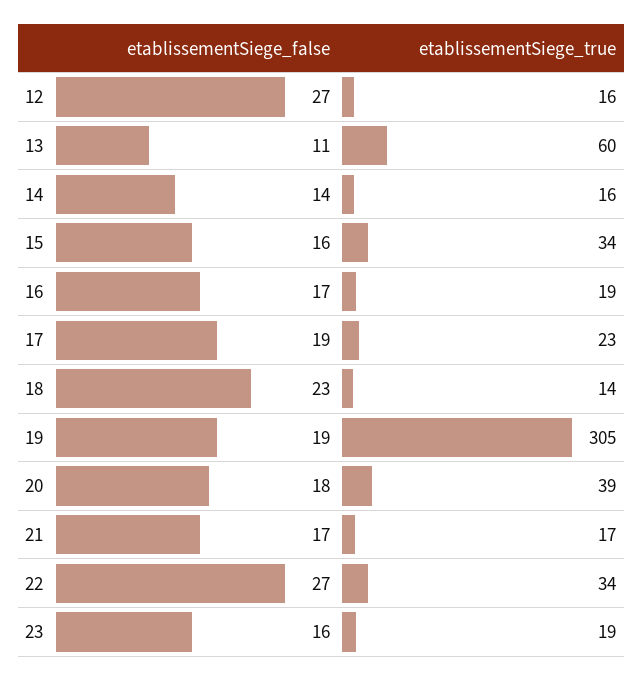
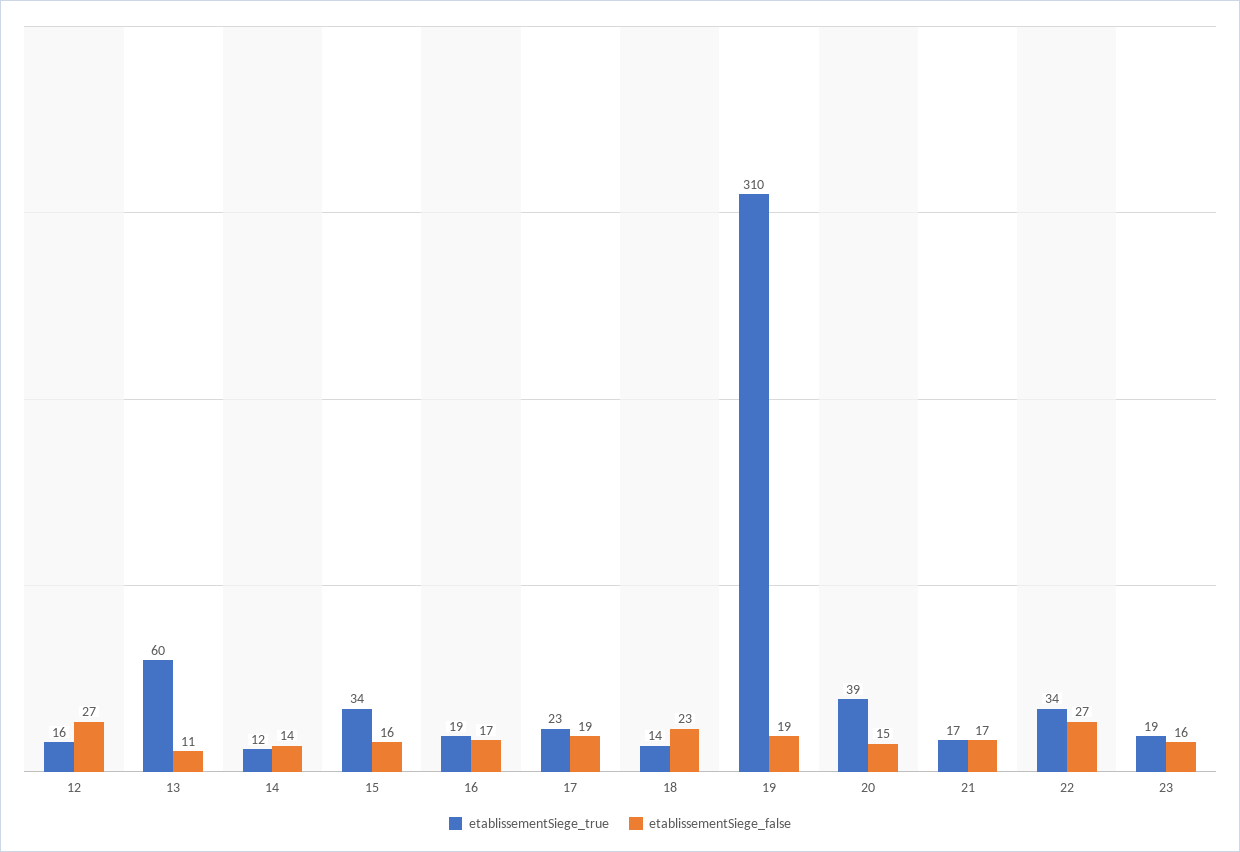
etablissementSiege_true, 14: 16 -> 12
etablissementSiege_true, 19: 305 -> 310
etablissementSiege_false, 20: 18 -> 15

